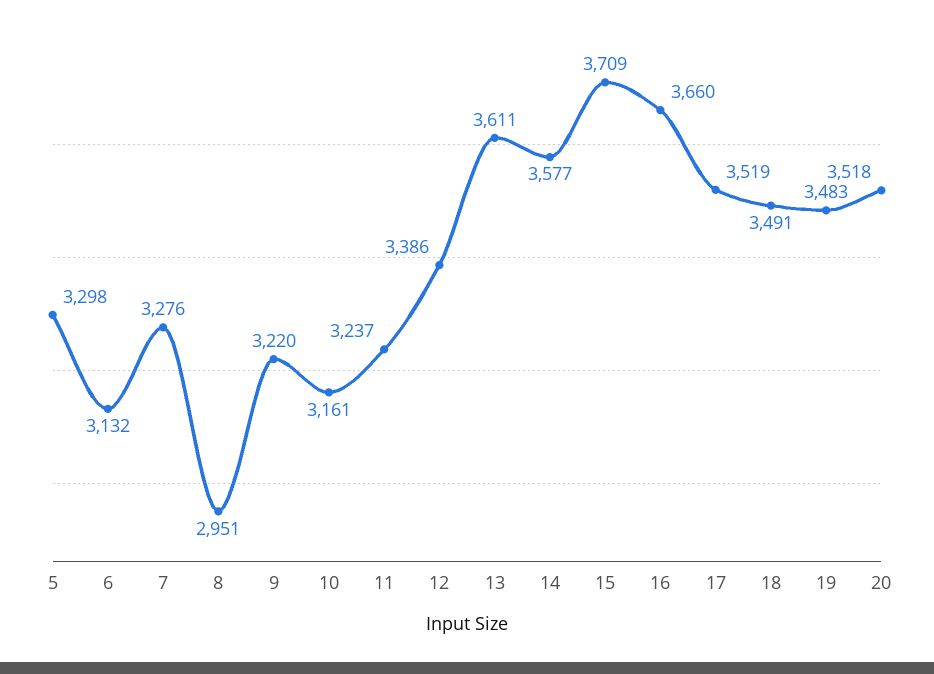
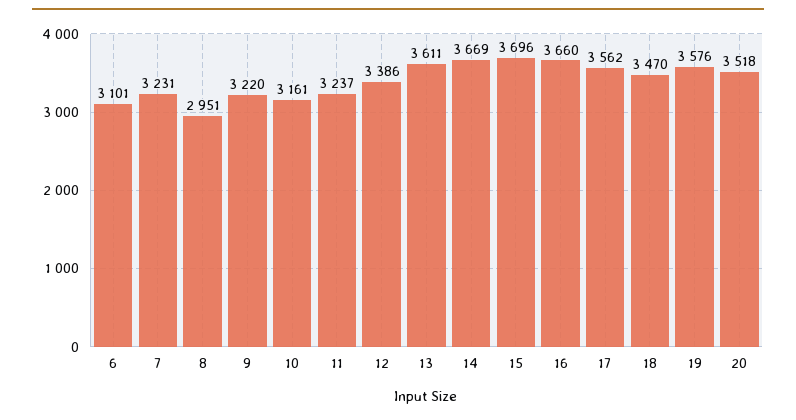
5: 3298 -> none
6: 3132 -> 3101
7: 3276 -> 3231
14: 3577 -> 3669
15: 3709 -> 3696
17: 3519 -> 3562
18: 3491 -> 3470
19: 3483 -> 3576

